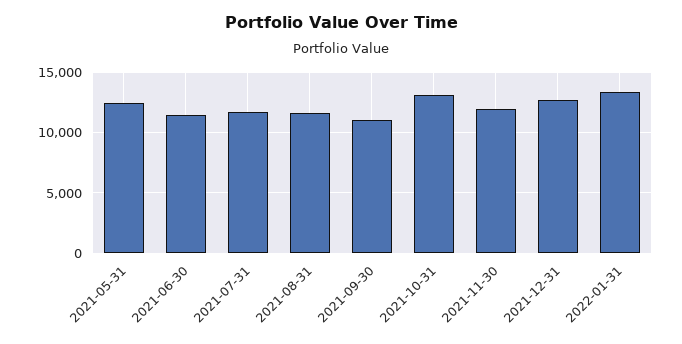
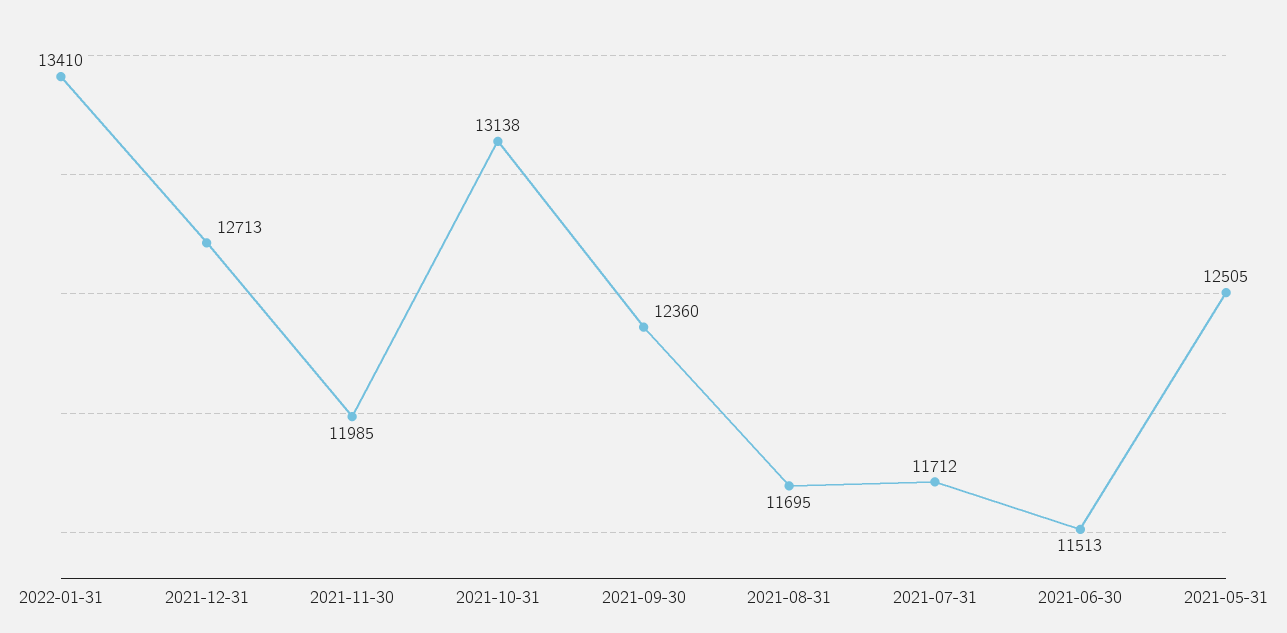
2021-09-30: 11000 -> 12360

